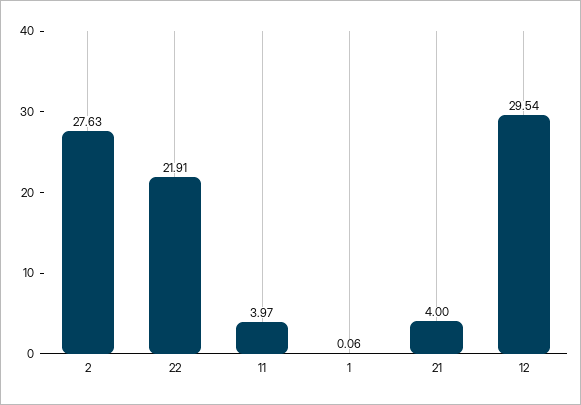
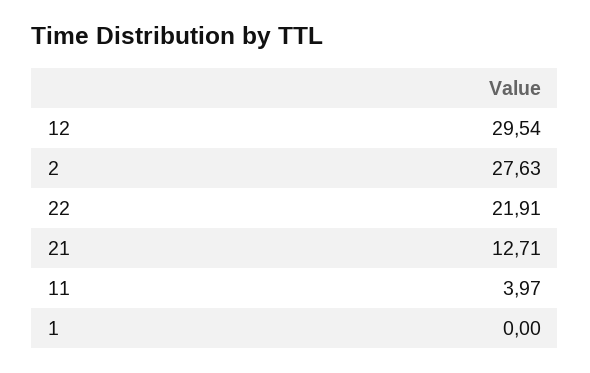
1: 0.06 -> 0
21: 4 -> 12.71

